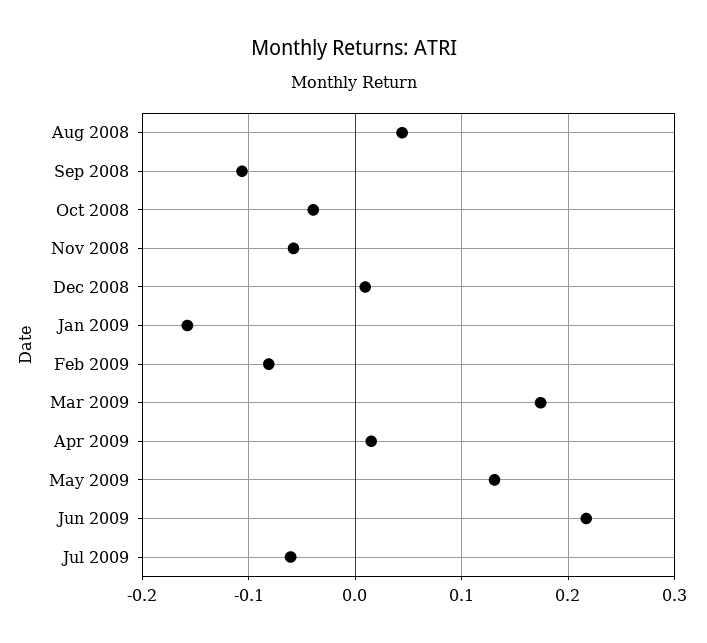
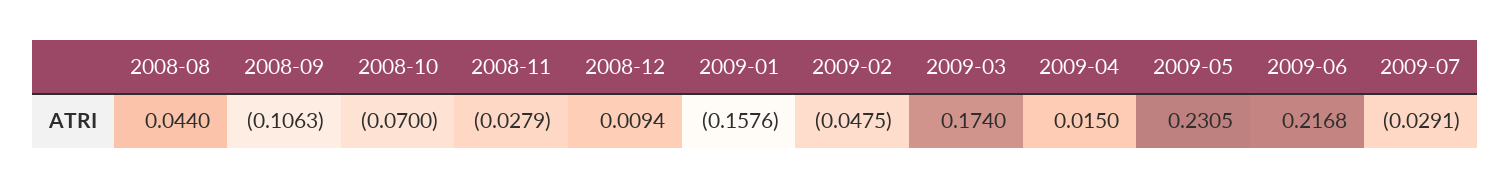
Oct 2008: -0.04 -> -0.07
Nov 2008: -0.06 -> -0.0279
Feb 2009: -0.08 -> -0.0475
May 2009: 0.13 -> 0.2305
Jul 2009: -0.06 -> -0.0291

